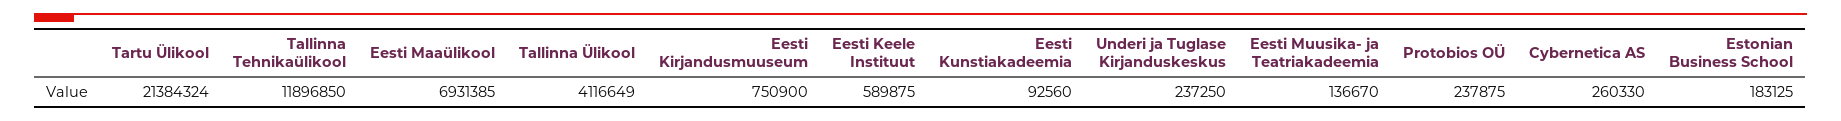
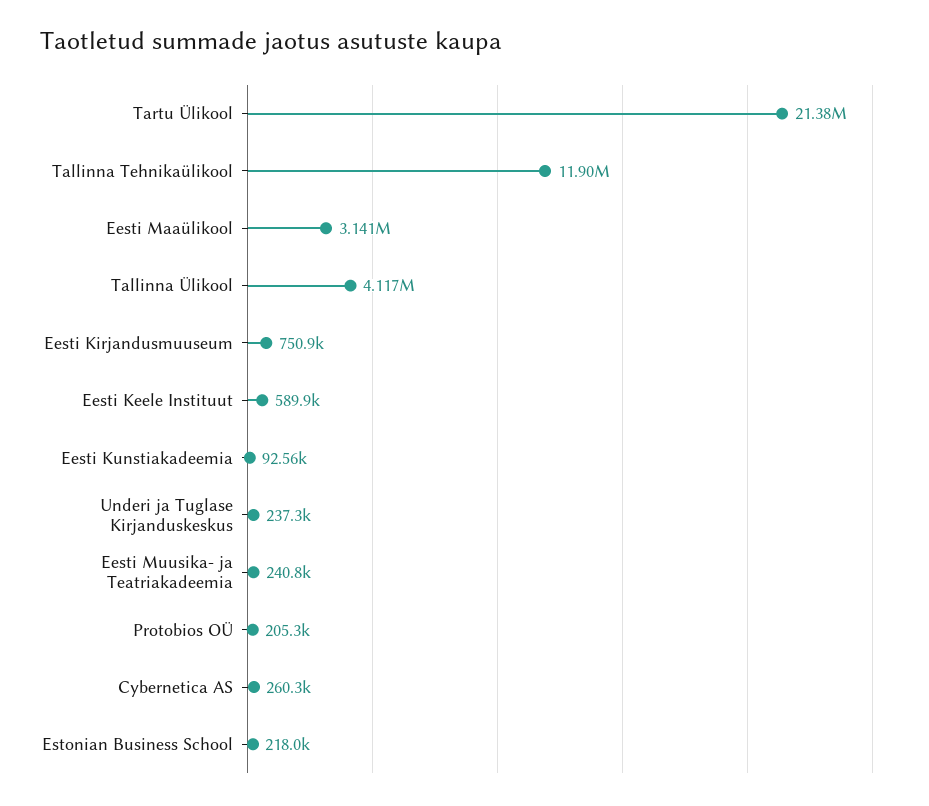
Eesti Maaülikool: 6931385 -> 3141000
Eesti Muusika- ja Teatriakadeemia: 136670 -> 240800
Protobios OÜ: 237875 -> 205300
Estonian Business School: 183125 -> 218000

